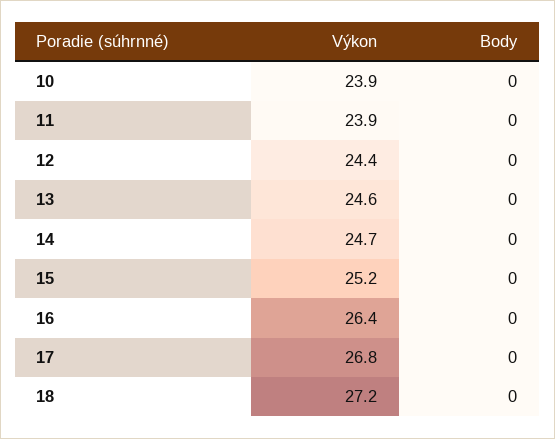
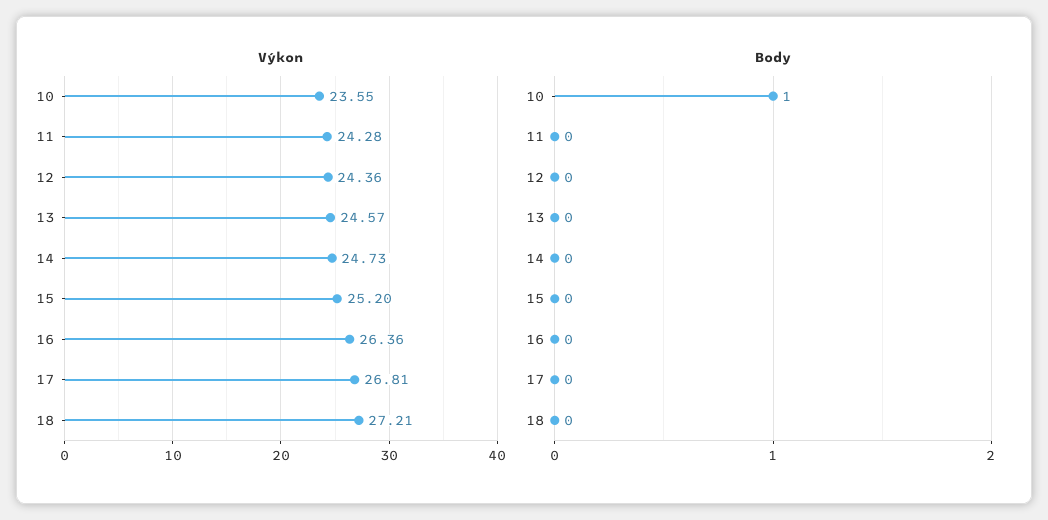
Výkon, 10: 23.9 -> 23.55
Body, 10: 0 -> 1
Výkon, 11: 23.9 -> 24.28

